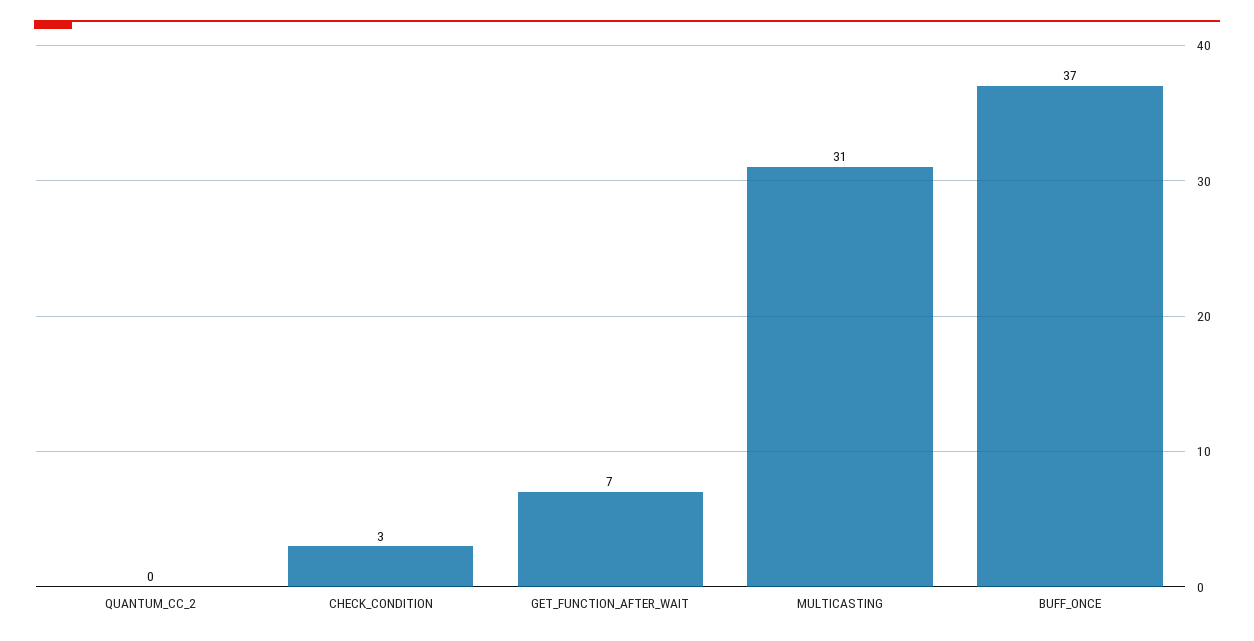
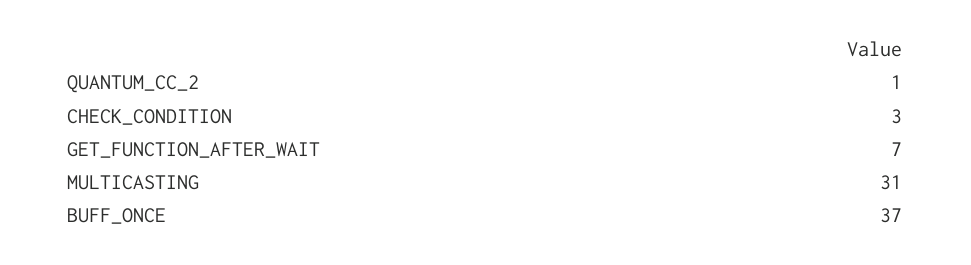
QUANTUM_CC_2: 0 -> 1

